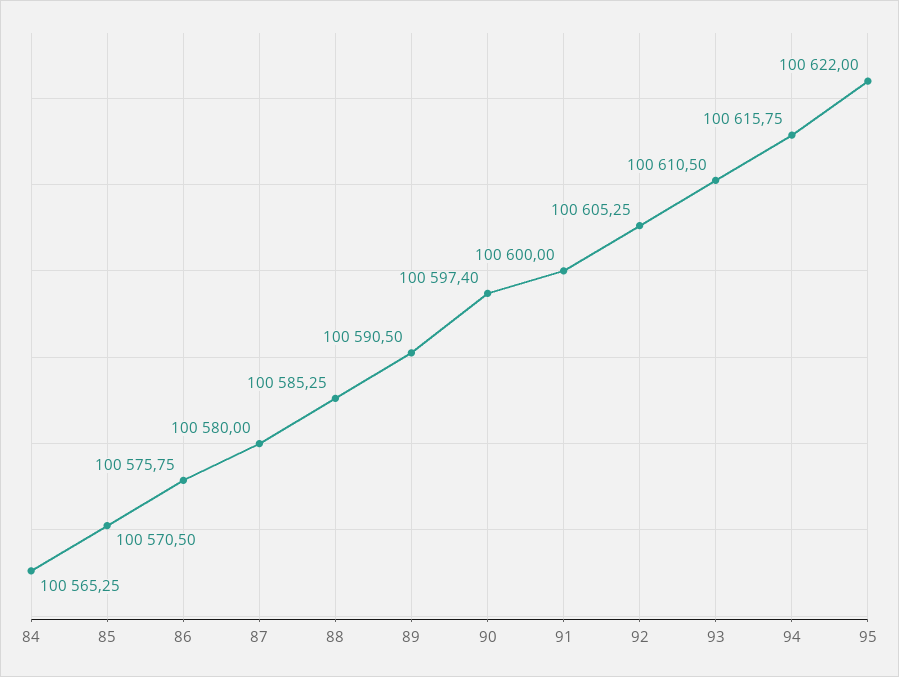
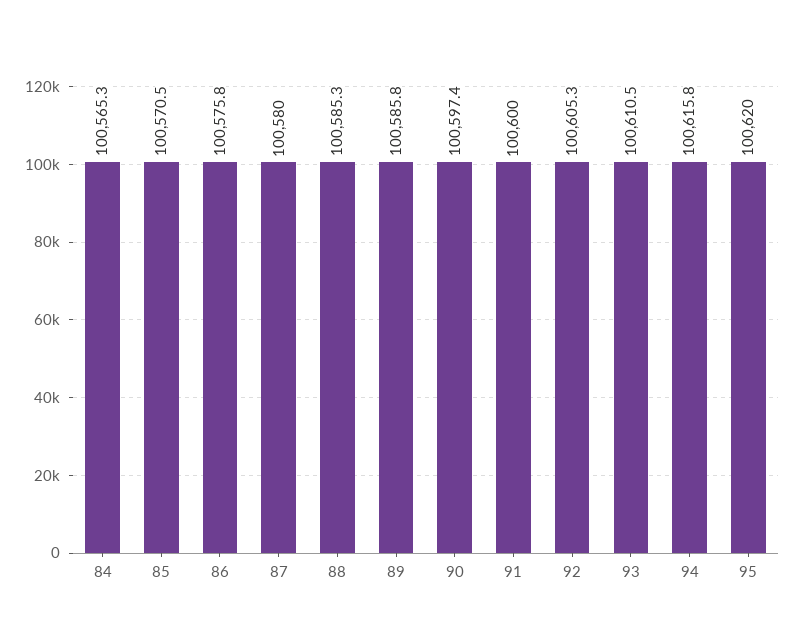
89: 100590.5 -> 100585.8
95: 100622 -> 100620

